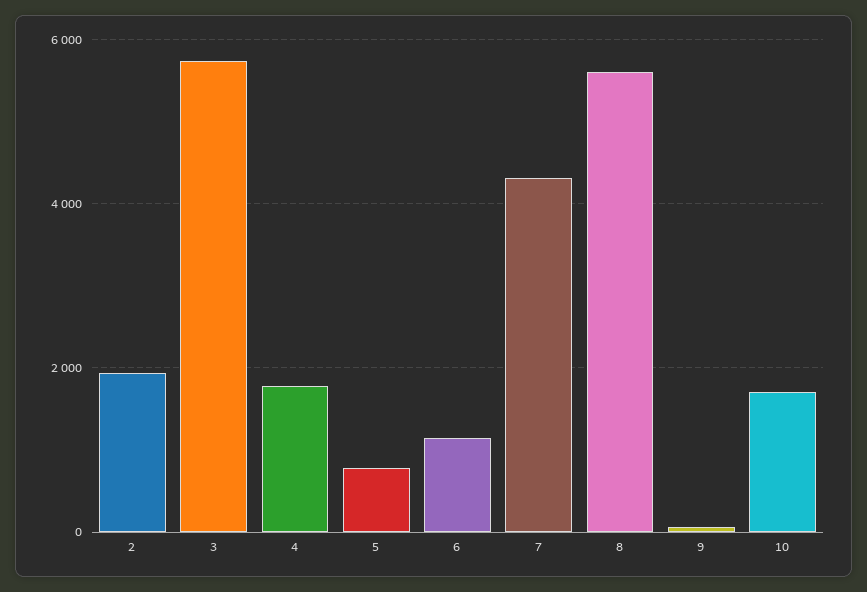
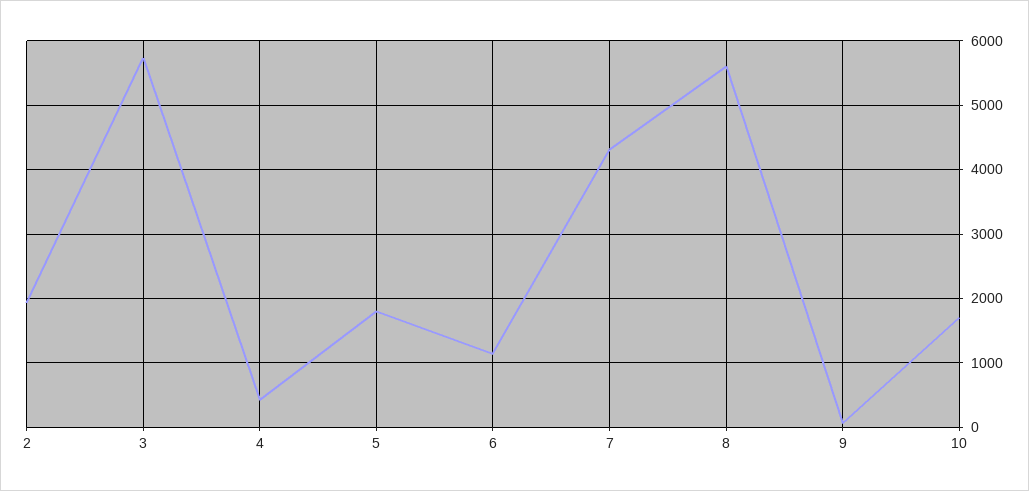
4: 1800 -> 400
5: 800 -> 1800

